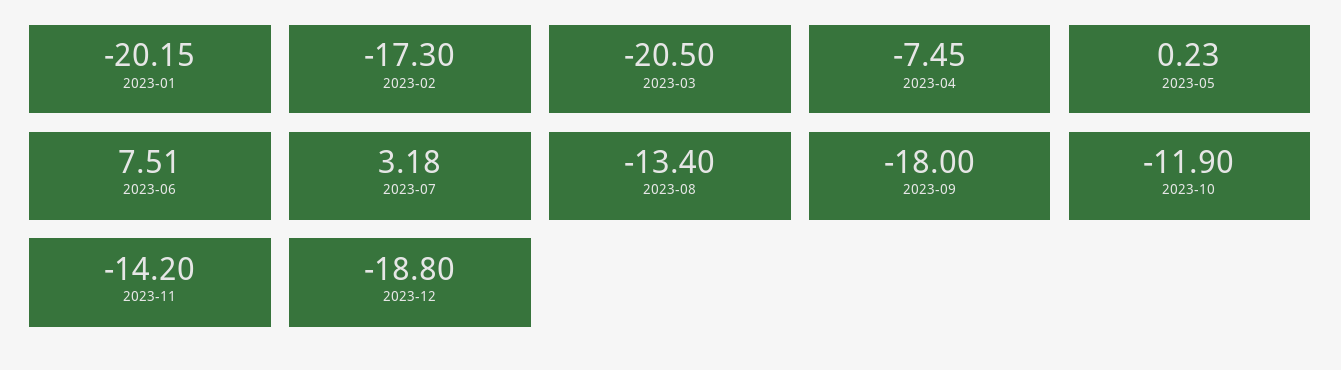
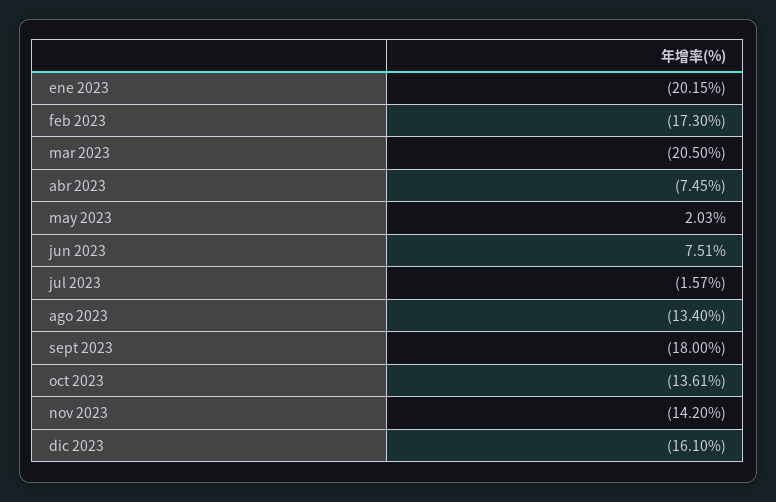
2023-05: 0.23 -> 2.03
2023-07: 3.18 -> -1.57
2023-10: -11.9 -> -13.61
2023-12: -18.8 -> -16.1

